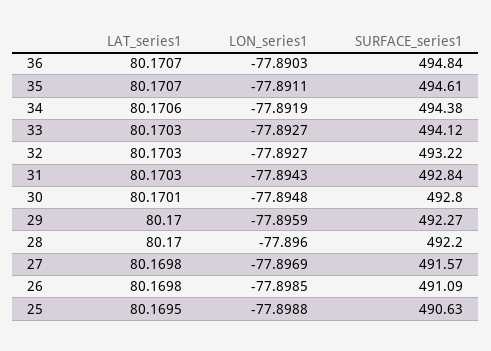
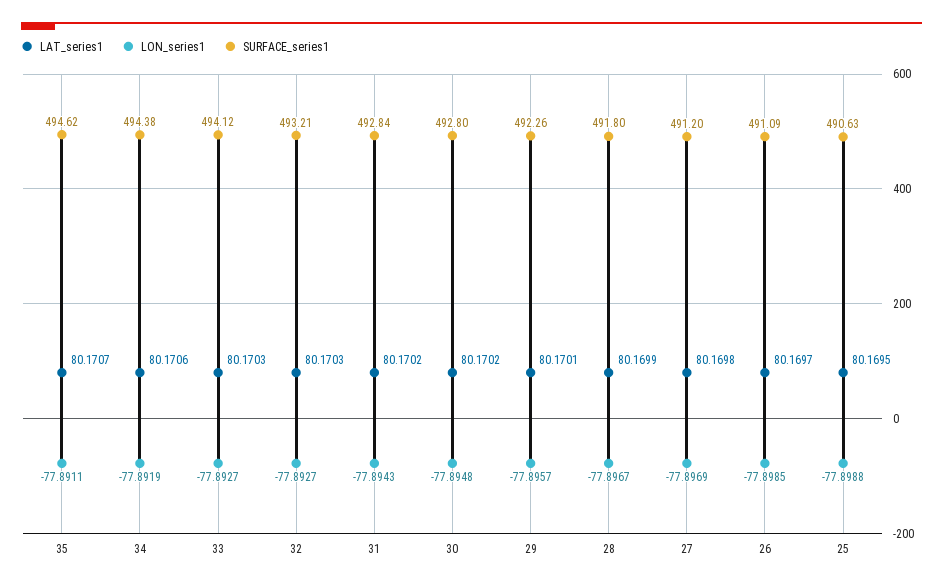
LAT_series1, 36: 80.1707 -> none
LON_series1, 36: -77.8903 -> none
SURFACE_series1, 36: 494.84 -> none
SURFACE_series1, 35: 494.61 -> 494.62
SURFACE_series1, 32: 493.22 -> 493.21
LAT_series1, 31: 80.1703 -> 80.1702
LAT_series1, 30: 80.1701 -> 80.1702
LAT_series1, 29: 80.17 -> 80.1701
LON_series1, 29: -77.8959 -> -77.8957
SURFACE_series1, 29: 492.27 -> 492.26
LAT_series1, 28: 80.17 -> 80.1699
LON_series1, 28: -77.896 -> -77.8967
SURFACE_series1, 28: 492.2 -> 491.8
SURFACE_series1, 27: 491.57 -> 491.2
LAT_series1, 26: 80.1698 -> 80.1697

